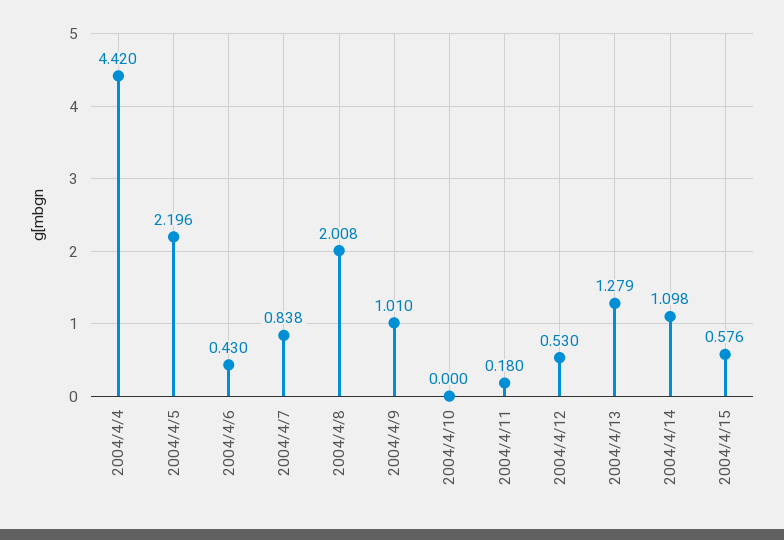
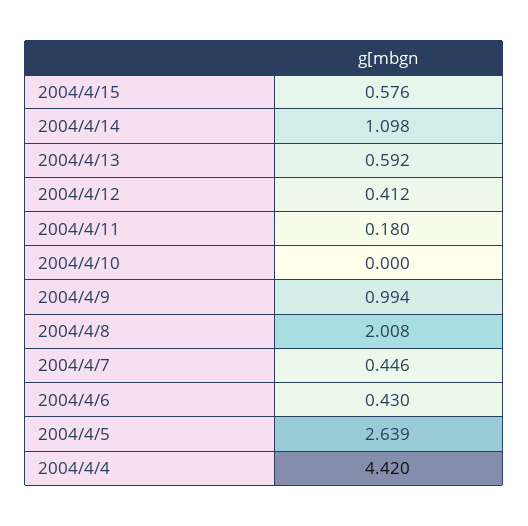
2004/4/5: 2.196 -> 2.639
2004/4/7: 0.838 -> 0.446
2004/4/9: 1.01 -> 0.994
2004/4/12: 0.53 -> 0.412
2004/4/13: 1.279 -> 0.592

